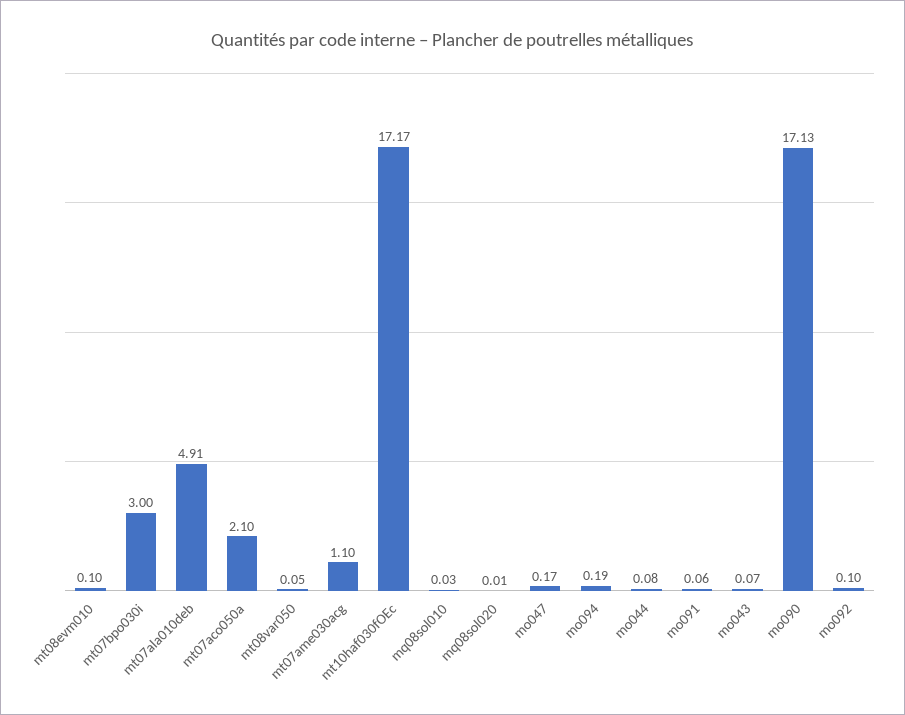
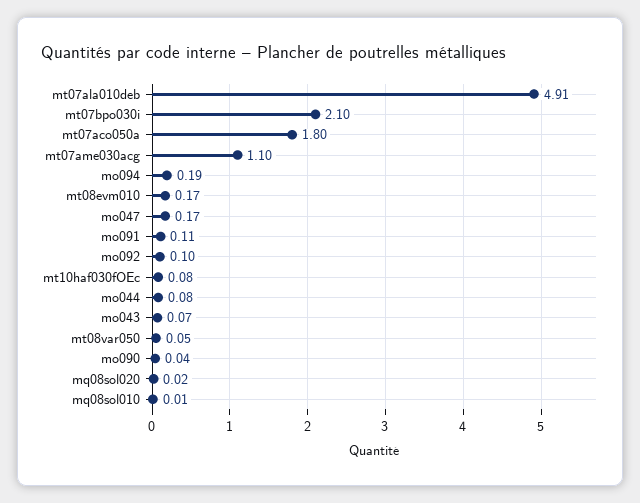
mt08evm010: 0.1 -> 0.17
mt07bpo030i: 3 -> 2.1
mt07aco050a: 2.1 -> 1.8
mt10haf030fOEc: 17.17 -> 0.08
mq08sol010: 0.03 -> 0.01
mq08sol020: 0.01 -> 0.02
mo091: 0.06 -> 0.11
mo090: 17.13 -> 0.04

